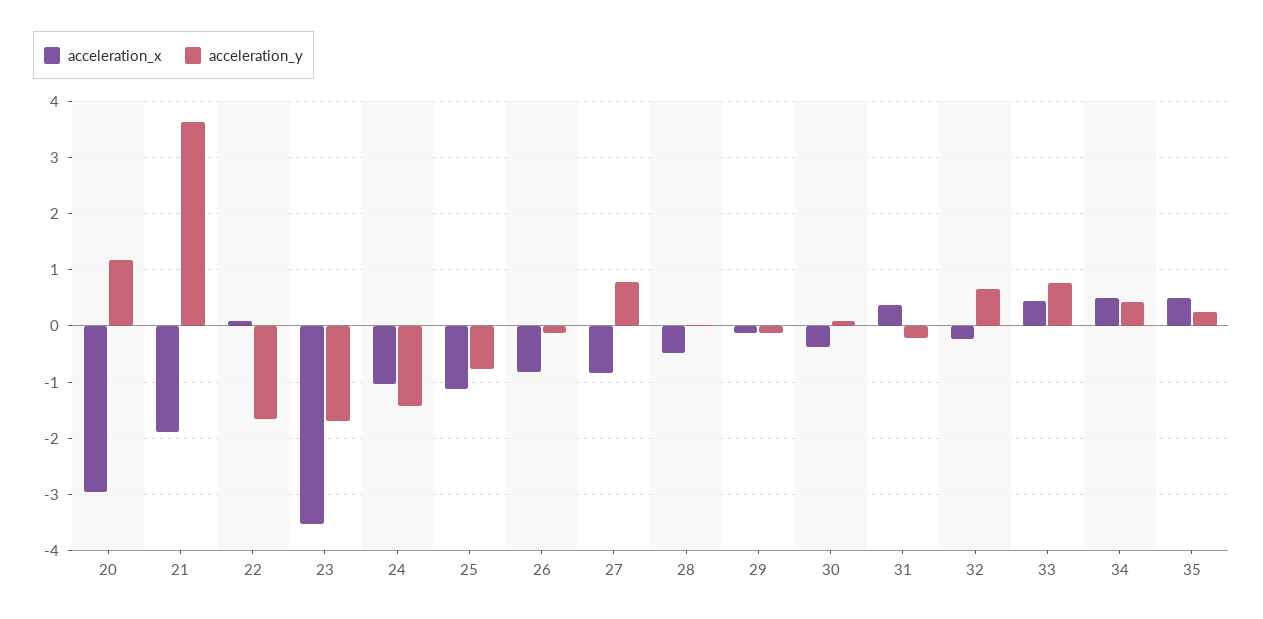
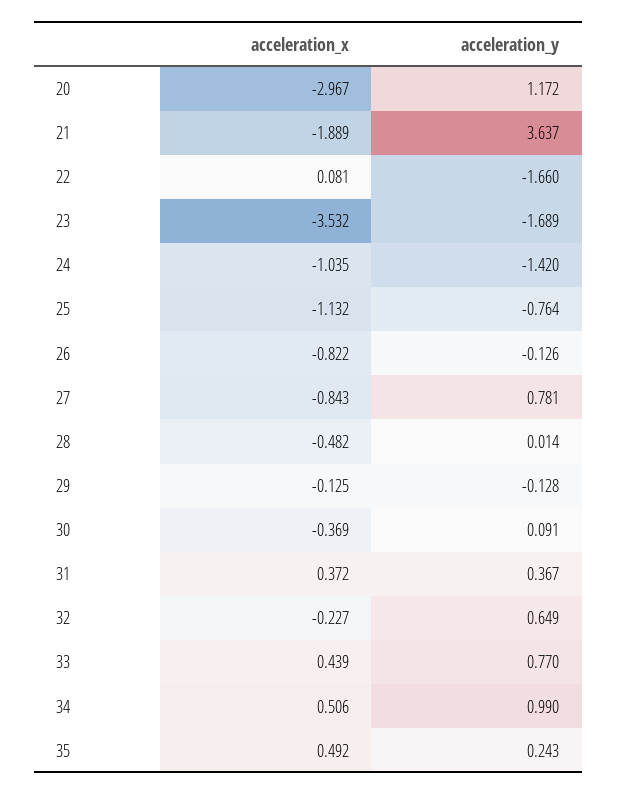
acceleration_y, 31: -0.2 -> 0.367
acceleration_y, 34: 0.4 -> 0.99

